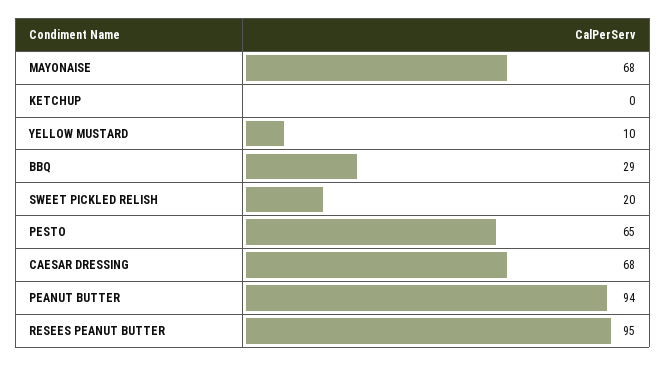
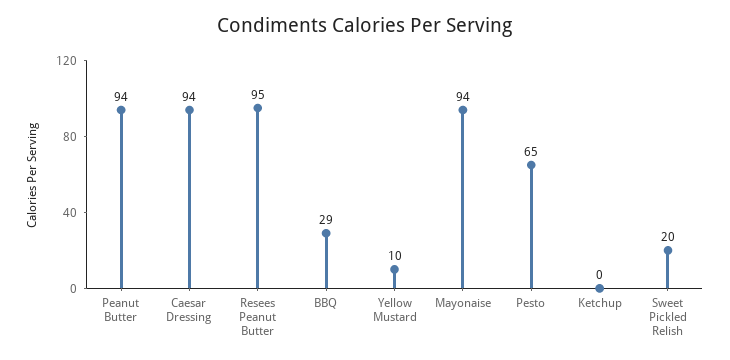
MAYONAISE: 68 -> 94
CAESAR DRESSING: 68 -> 94

